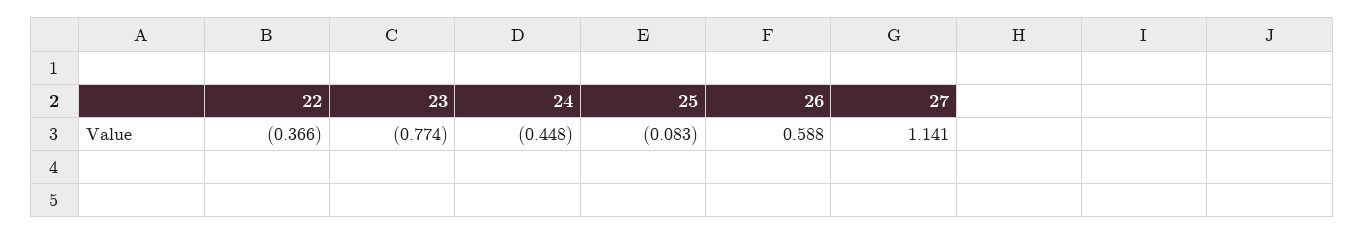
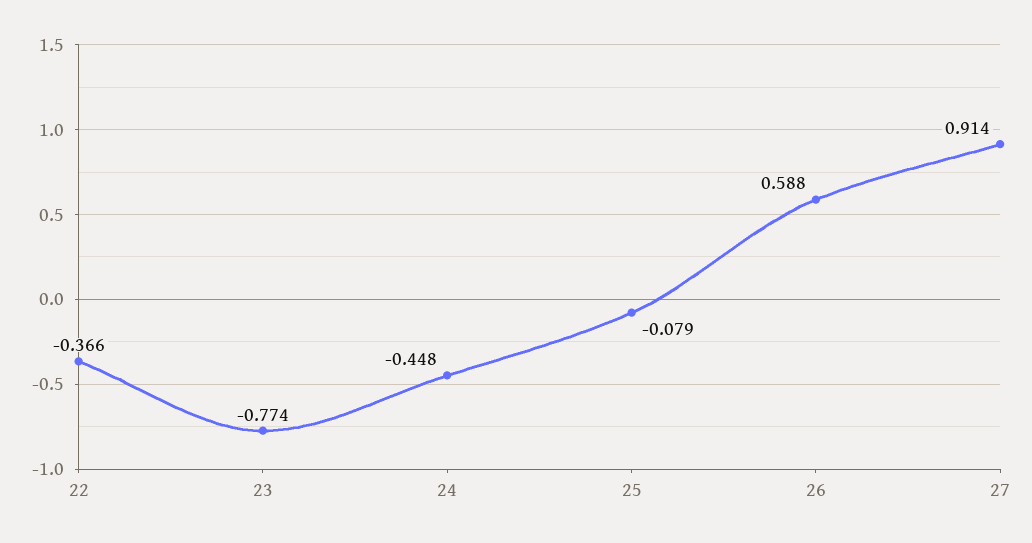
25: -0.083 -> -0.079
27: 1.141 -> 0.914

